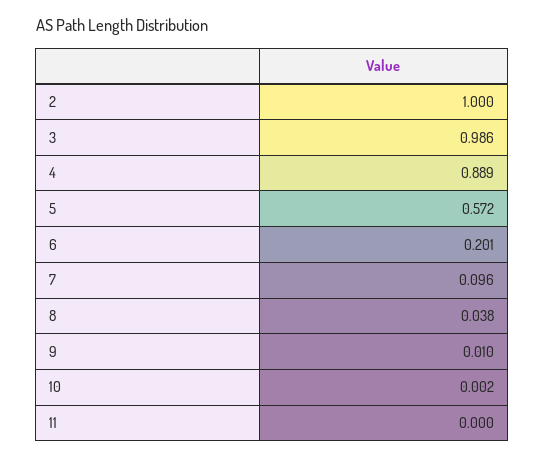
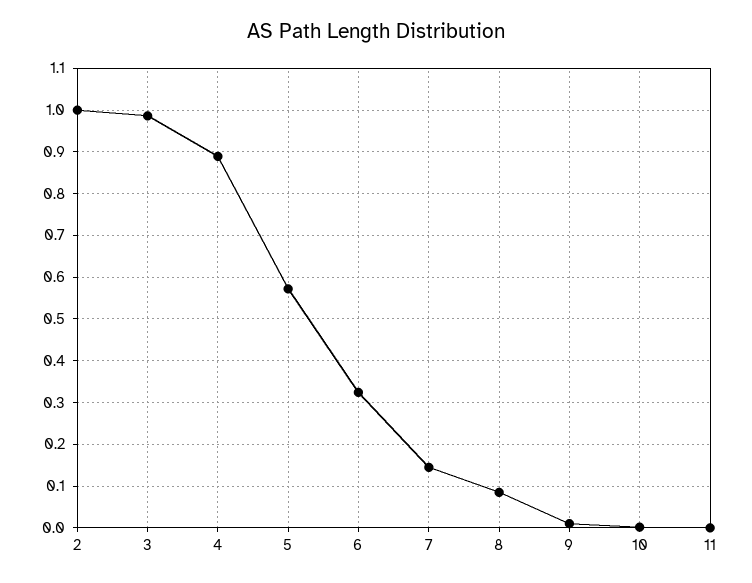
6: 0.201 -> 0.32
7: 0.096 -> 0.14
8: 0.038 -> 0.08

